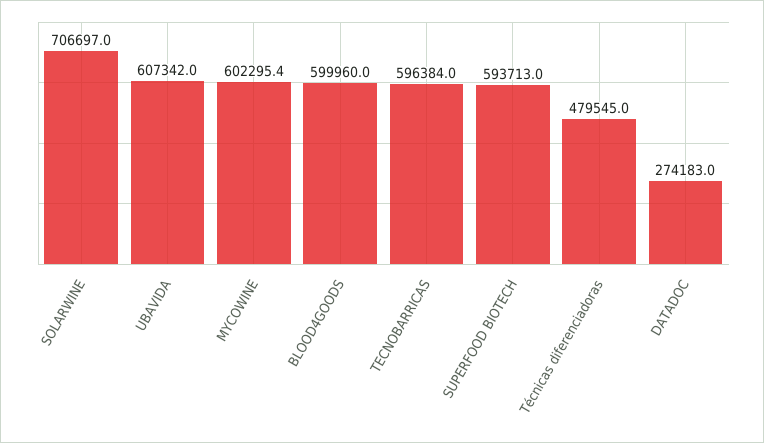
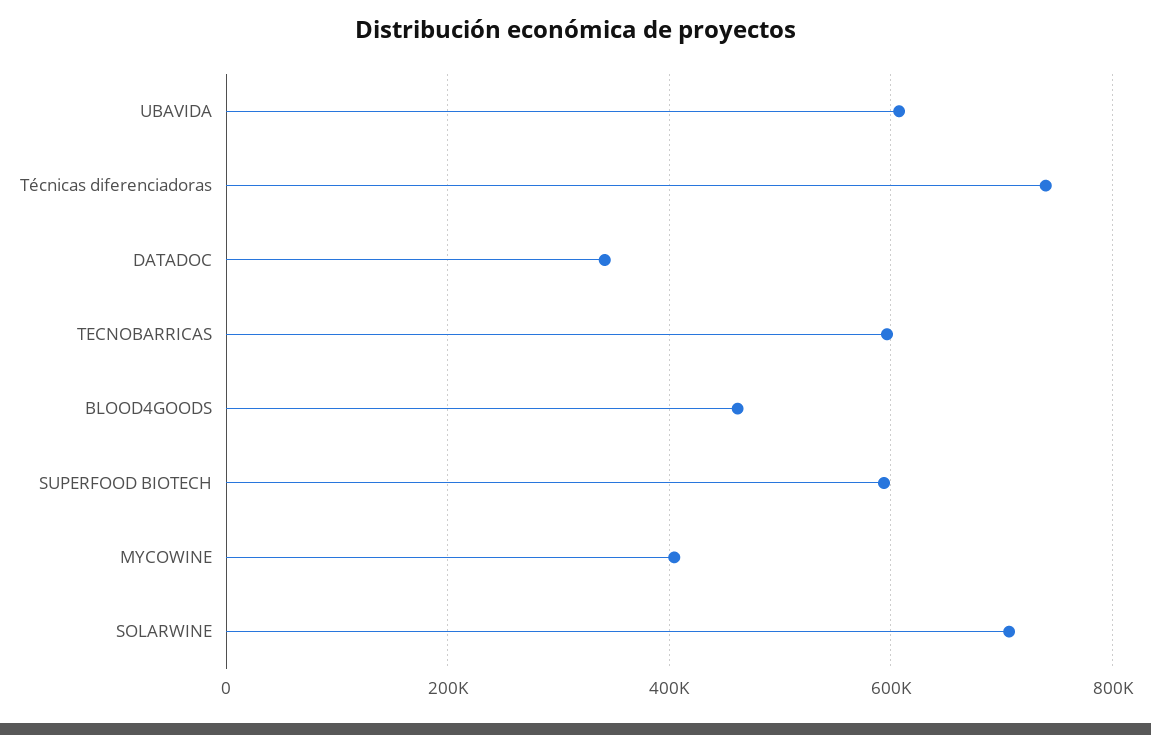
MYCOWINE: 602295.4 -> 400000
BLOOD4GOODS: 599960 -> 460000
Técnicas diferenciadoras: 479545 -> 740000
DATADOC: 274183 -> 340000

